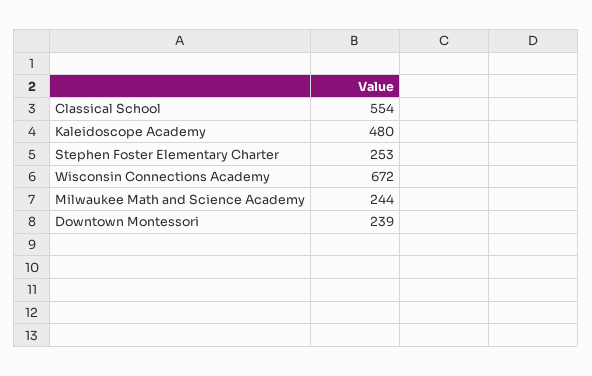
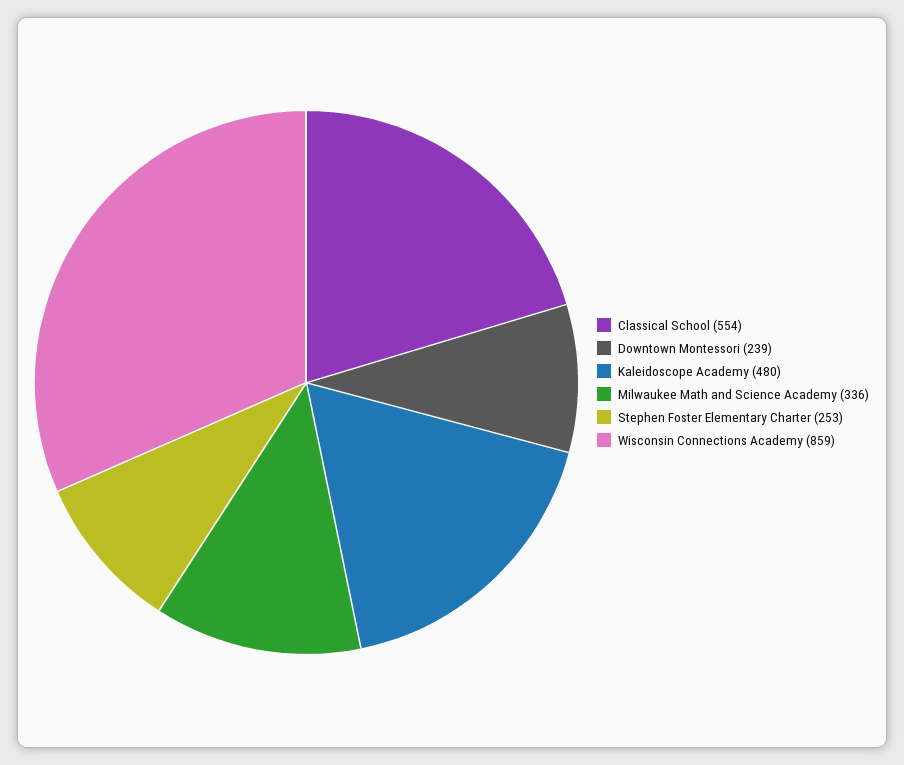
Wisconsin Connections Academy: 672 -> 859
Milwaukee Math and Science Academy: 244 -> 336

